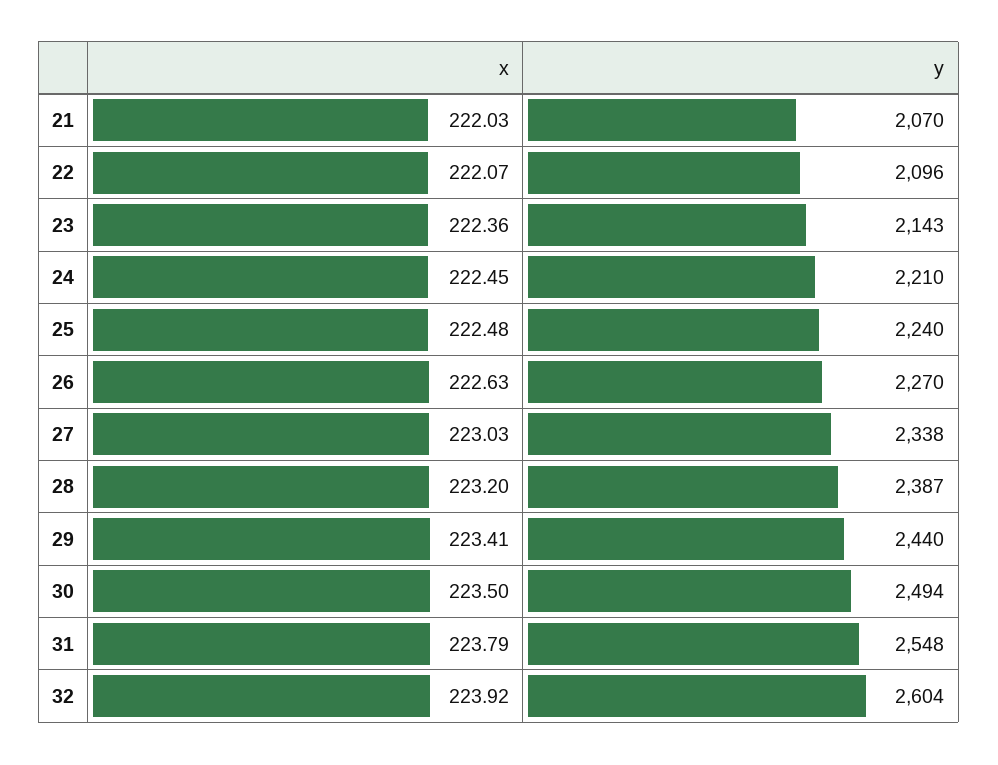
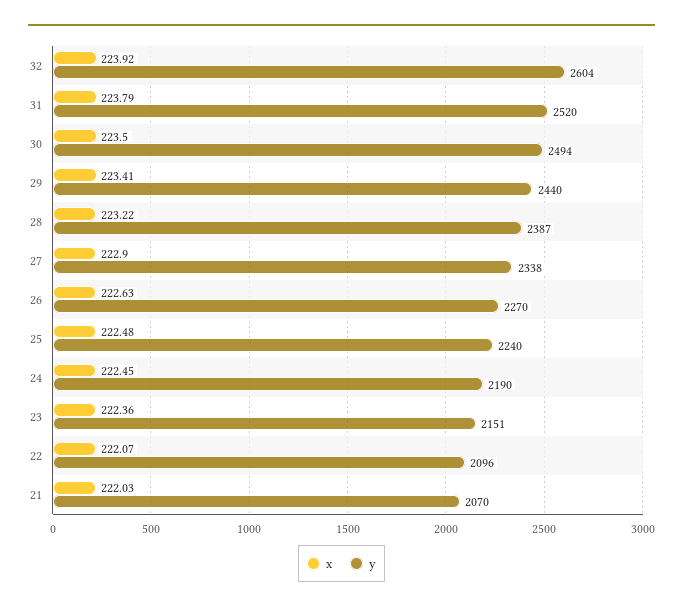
y, 23: 2143 -> 2151
y, 24: 2210 -> 2190
x, 27: 223.03 -> 222.9
x, 28: 223.2 -> 223.22
y, 31: 2548 -> 2520

